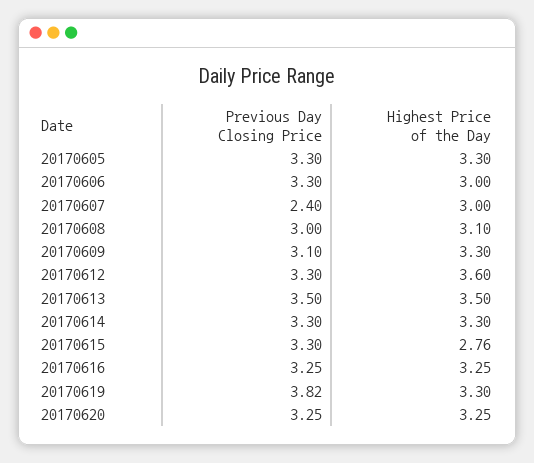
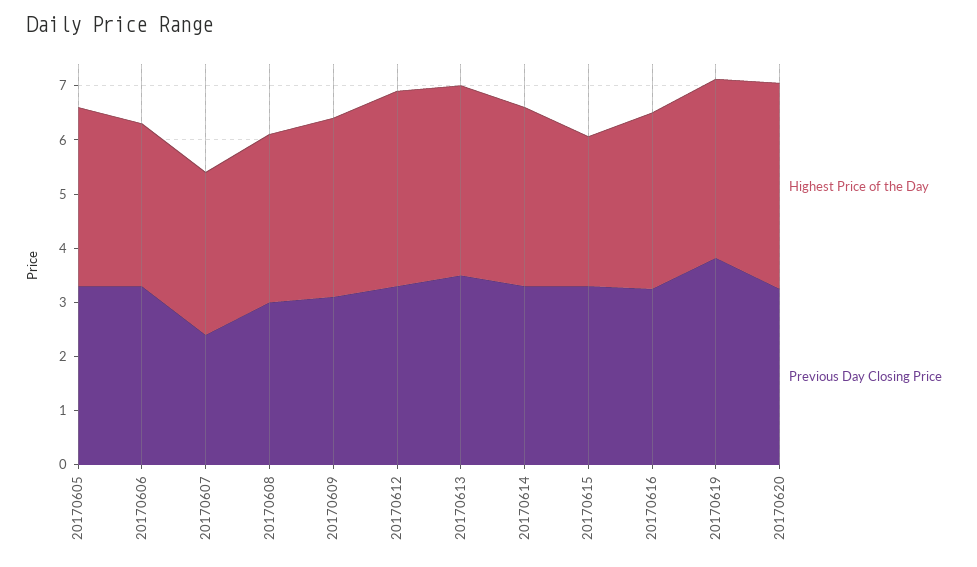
Highest Price of the Day, 20170620: 3.25 -> 3.8

